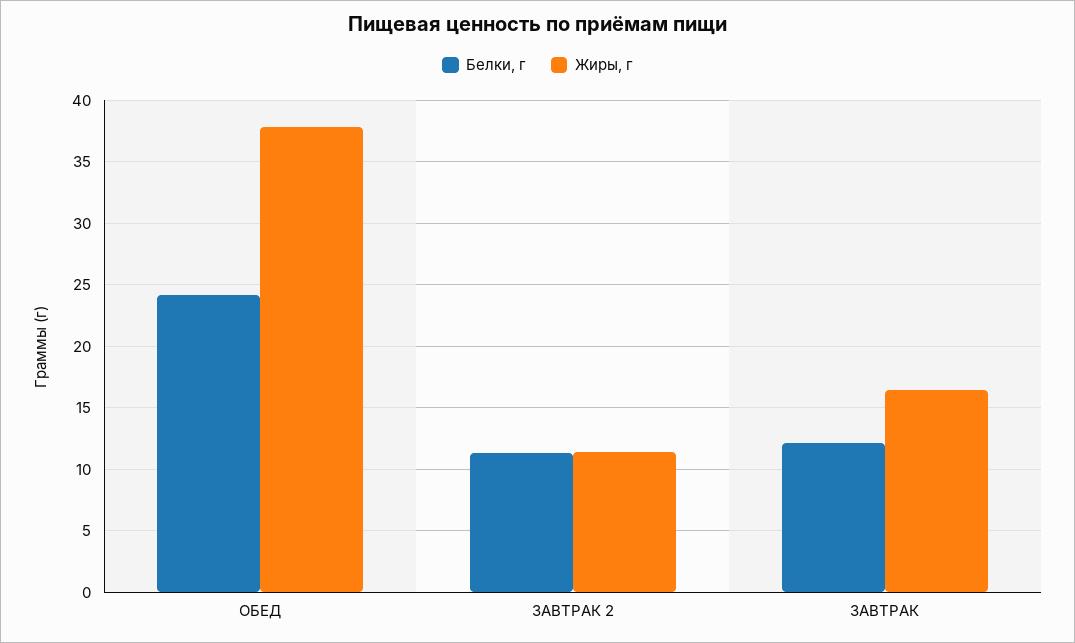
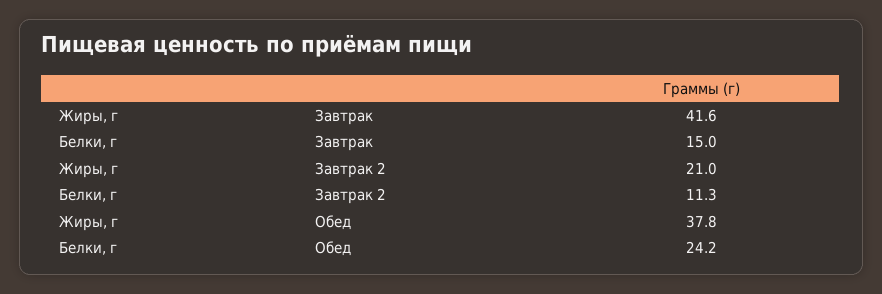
Жиры, г, ЗАВТРАК 2: 11.5 -> 21
Белки, г, ЗАВТРАК: 12 -> 15
Жиры, г, ЗАВТРАК: 16.5 -> 41.6

